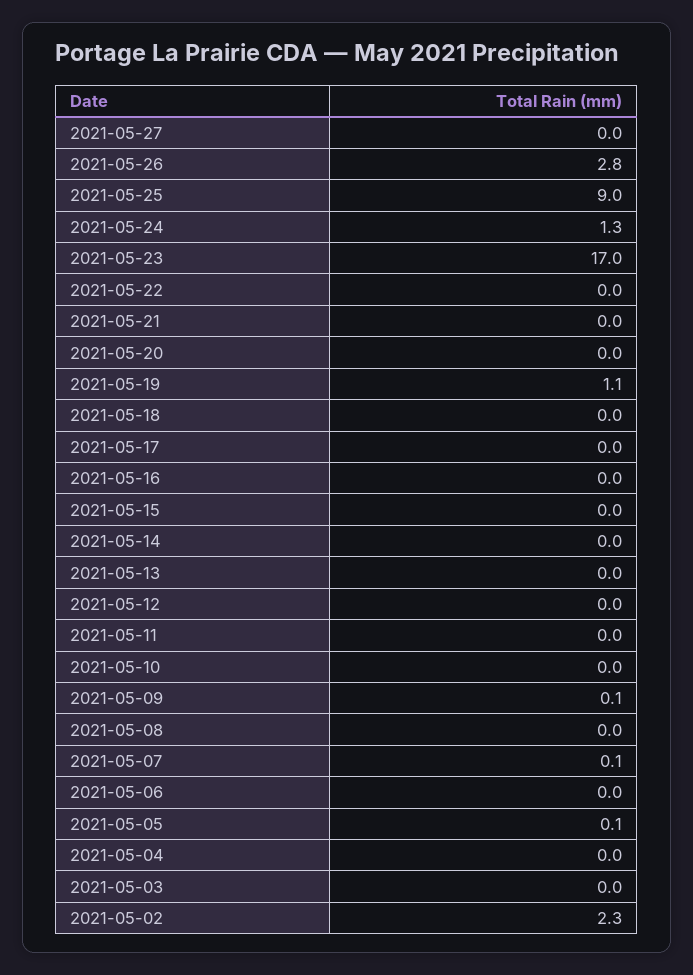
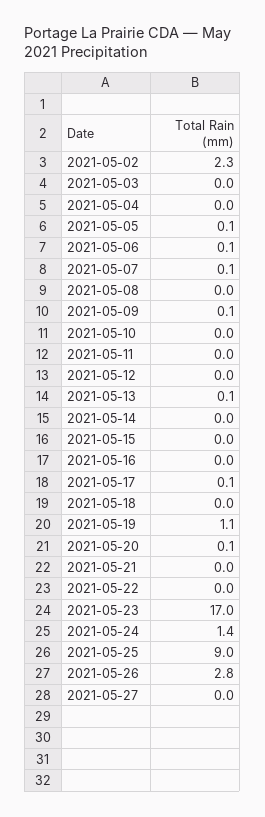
2021-05-24: 1.3 -> 1.4
2021-05-20: 0 -> 0.1
2021-05-17: 0 -> 0.1
2021-05-13: 0 -> 0.1
2021-05-06: 0 -> 0.1

